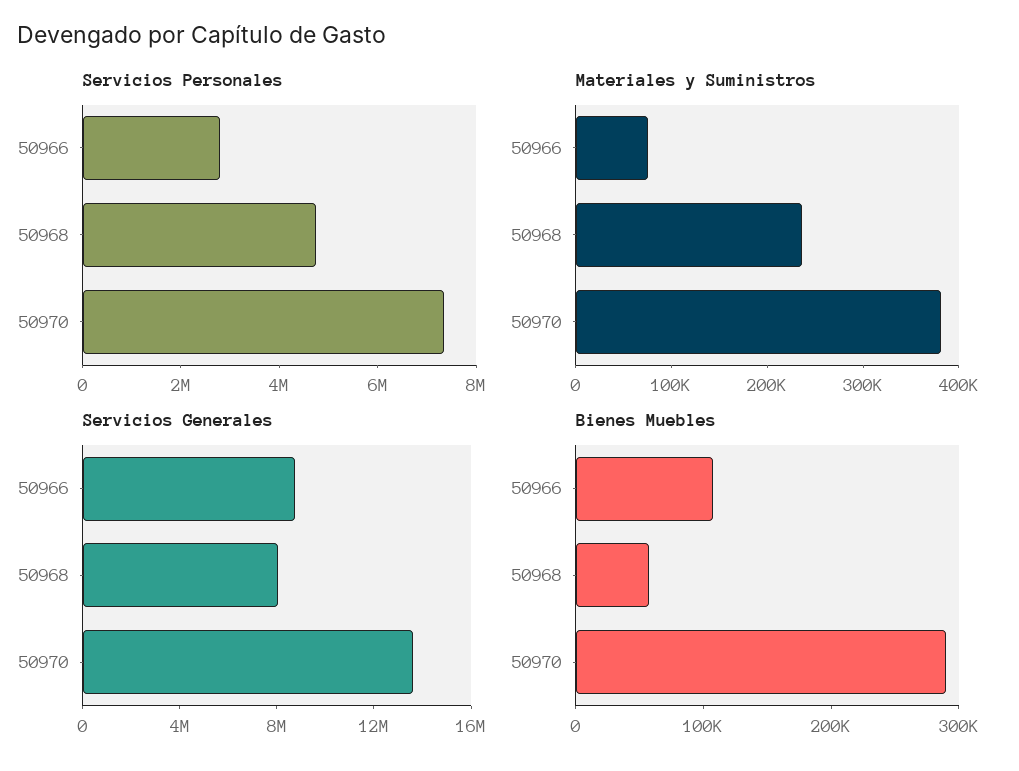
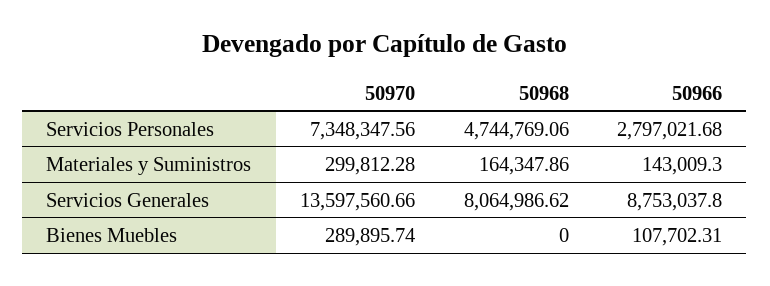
Materiales y Suministros, 50966: 80000 -> 143009.3
Materiales y Suministros, 50968: 240000 -> 164347.86
Materiales y Suministros, 50970: 380000 -> 299812.28
Bienes Muebles, 50968: 60000 -> 0

